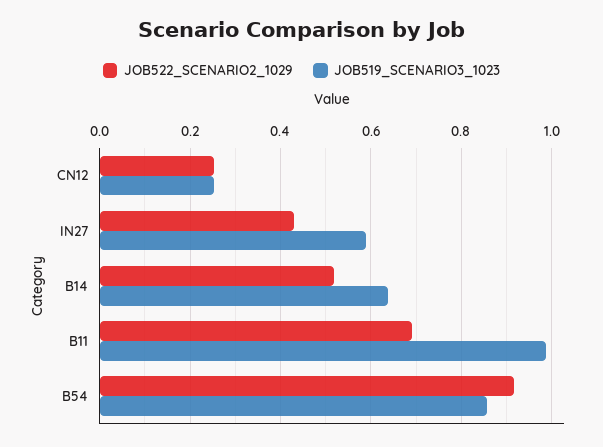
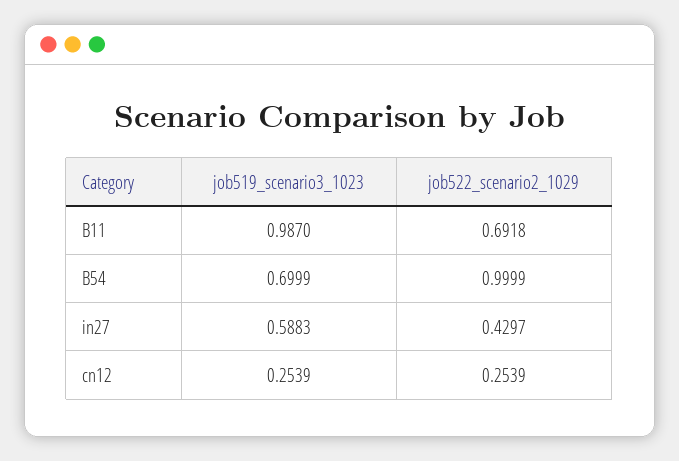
JOB522_SCENARIO2_1029, B14: 0.52 -> none
JOB519_SCENARIO3_1023, B14: 0.64 -> none
JOB522_SCENARIO2_1029, B54: 0.92 -> 0.9999
JOB519_SCENARIO3_1023, B54: 0.86 -> 0.6999

